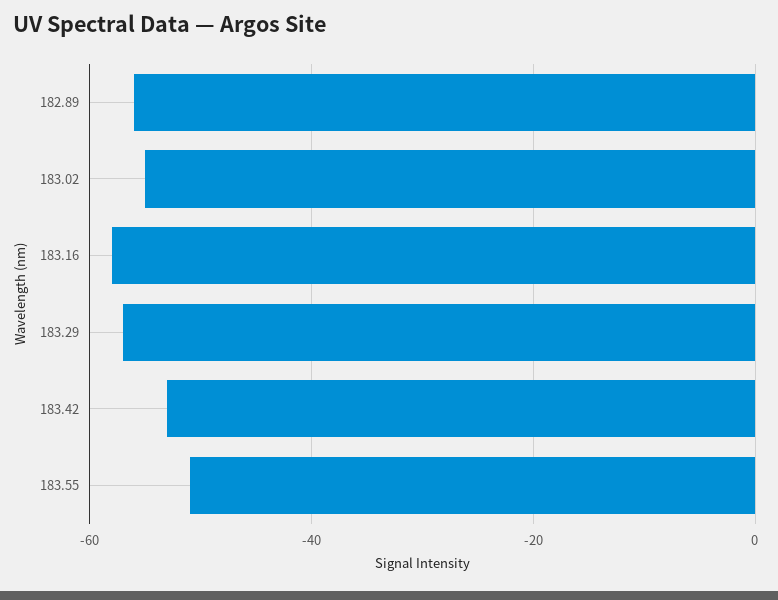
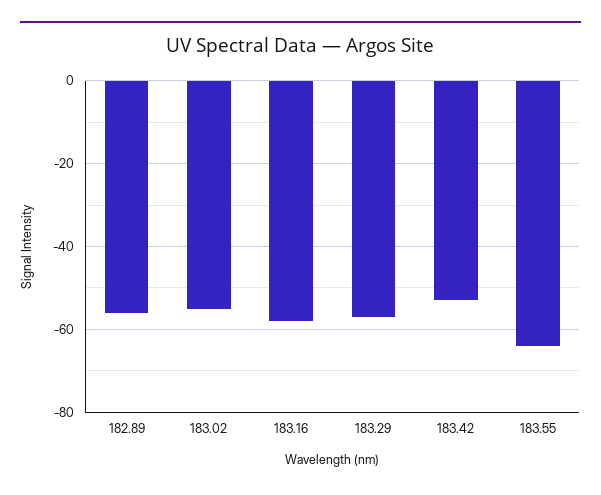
183.55: -50 -> -65

